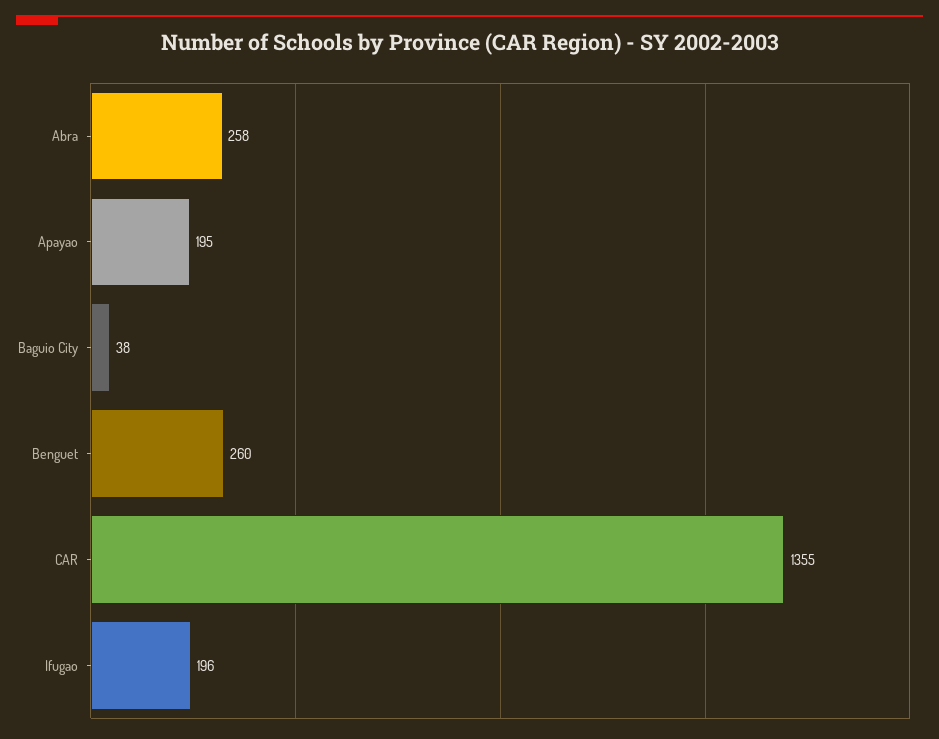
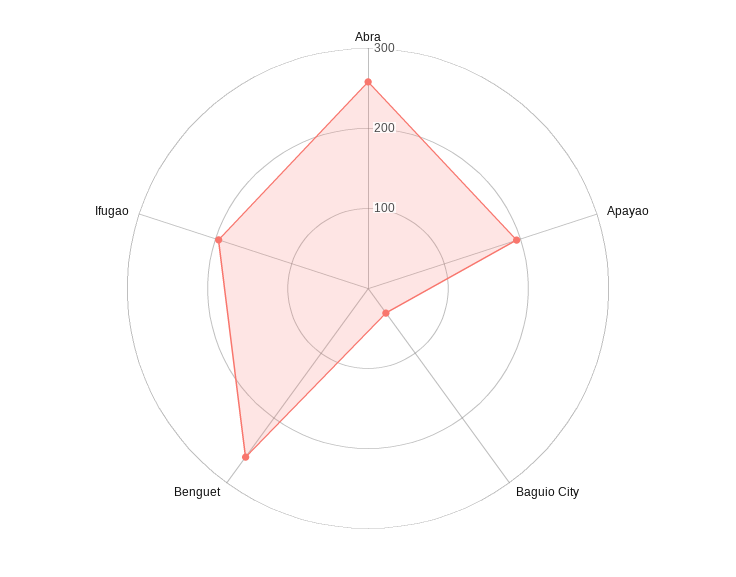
CAR: 1355 -> none

